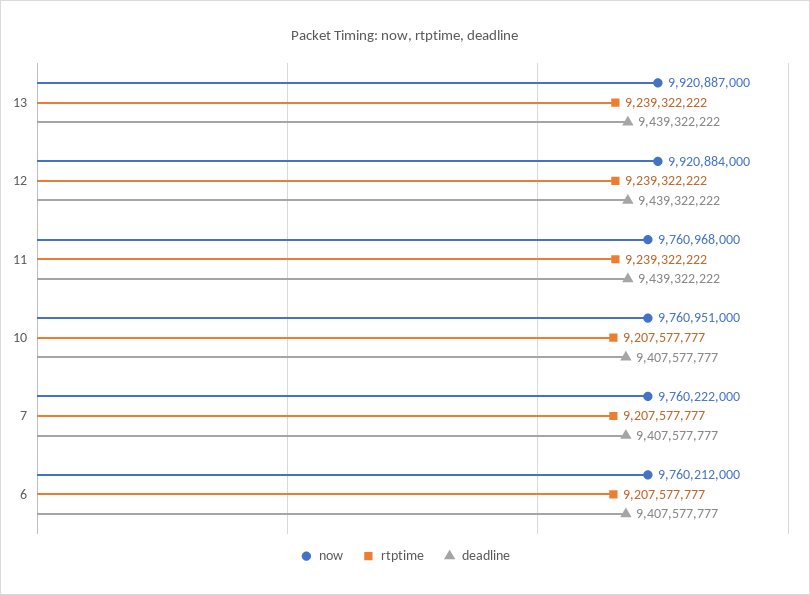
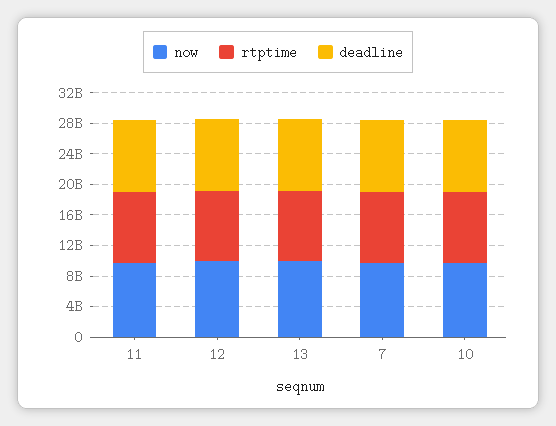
now, 6: 9760212000 -> none
rtptime, 6: 9207577777 -> none
deadline, 6: 9407577777 -> none

